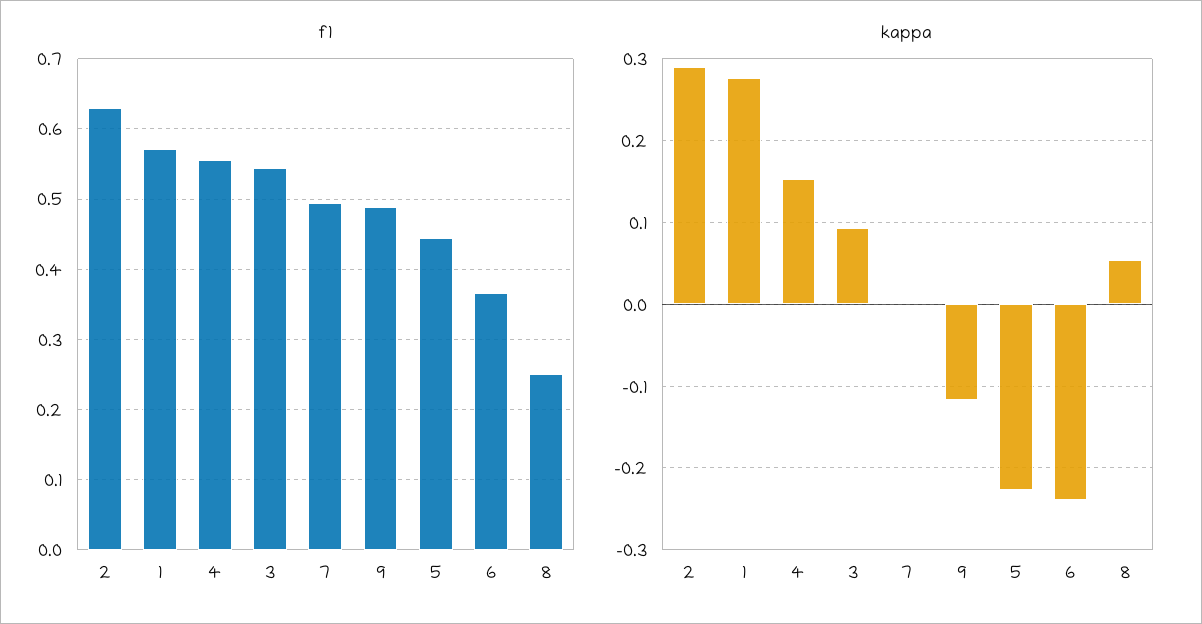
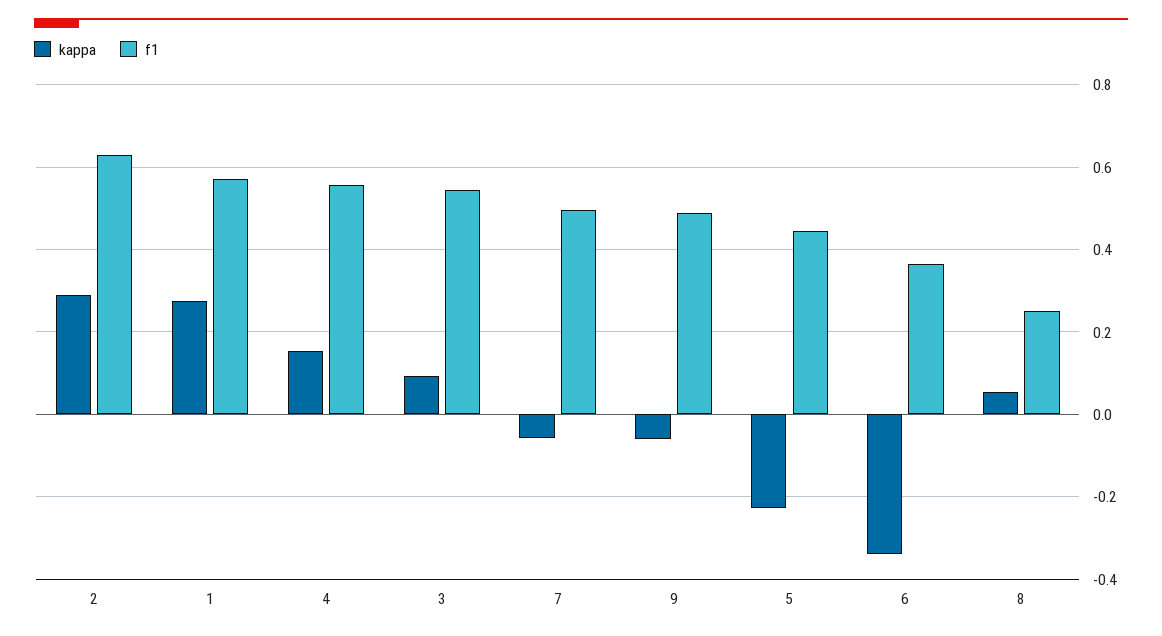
kappa, 7: 0 -> -0.06
kappa, 9: -0.12 -> -0.06
kappa, 6: -0.24 -> -0.34

